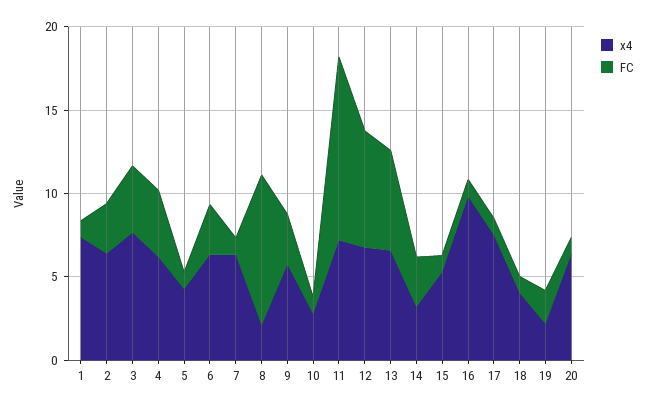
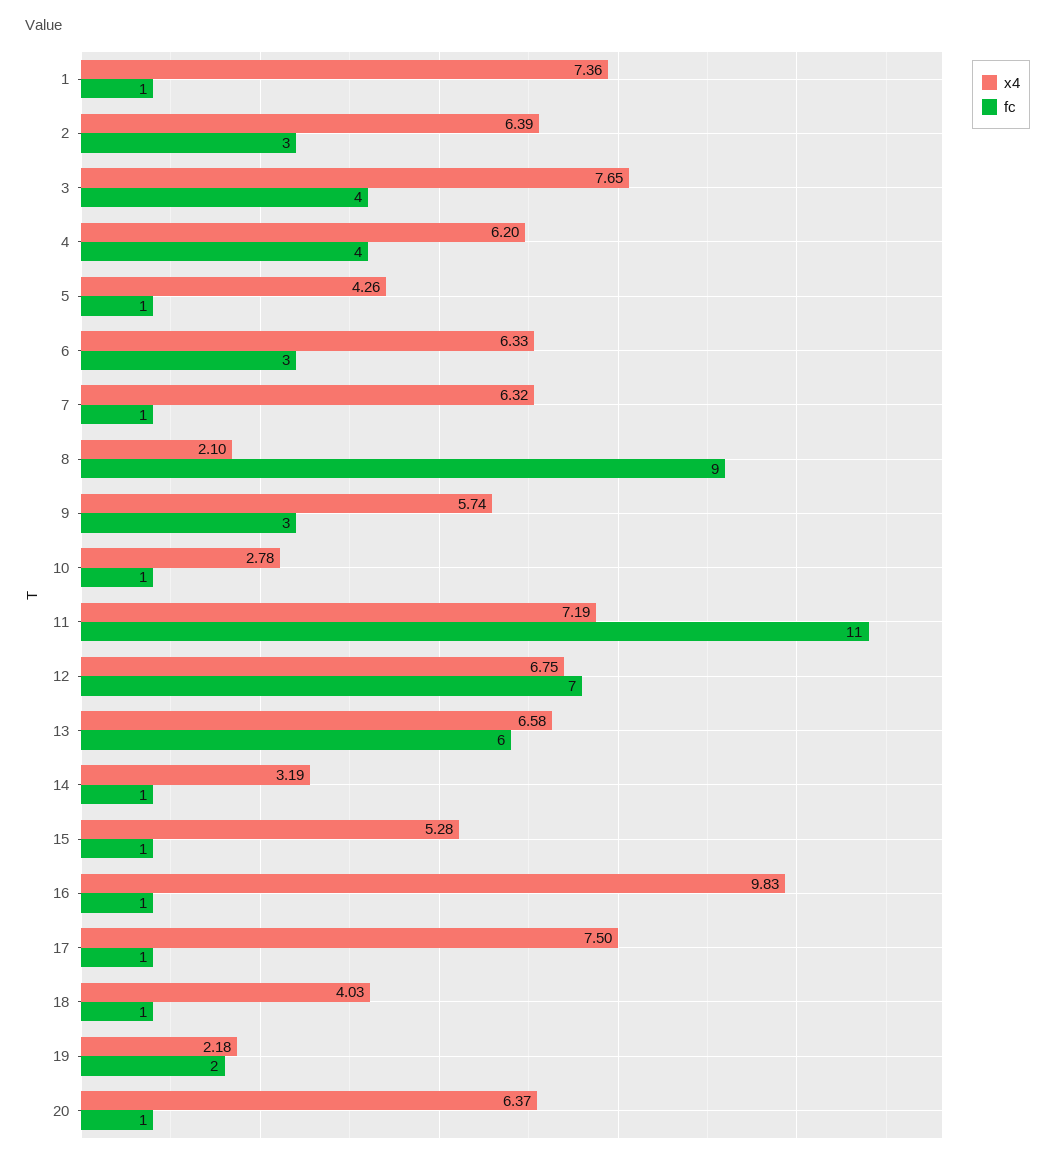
FC, 14: 3 -> 1

